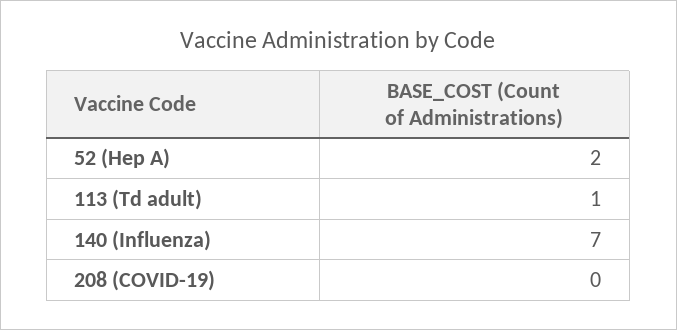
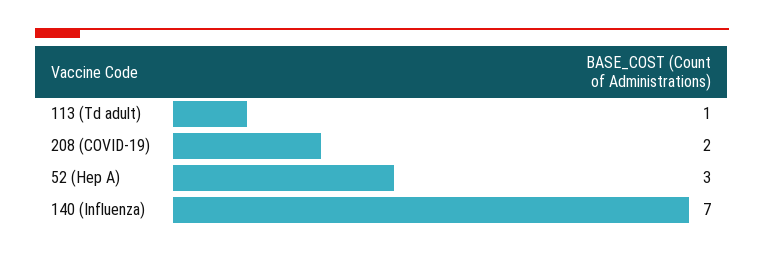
52 (Hep A): 2 -> 3
208 (COVID-19): 0 -> 2

